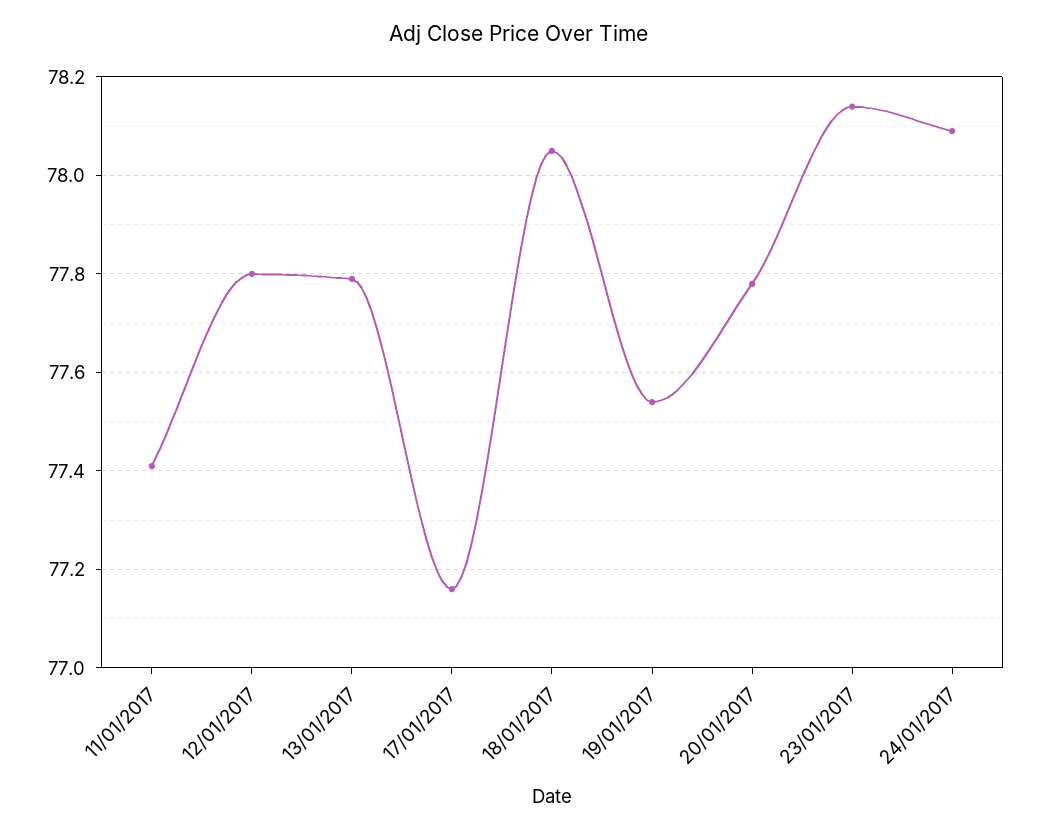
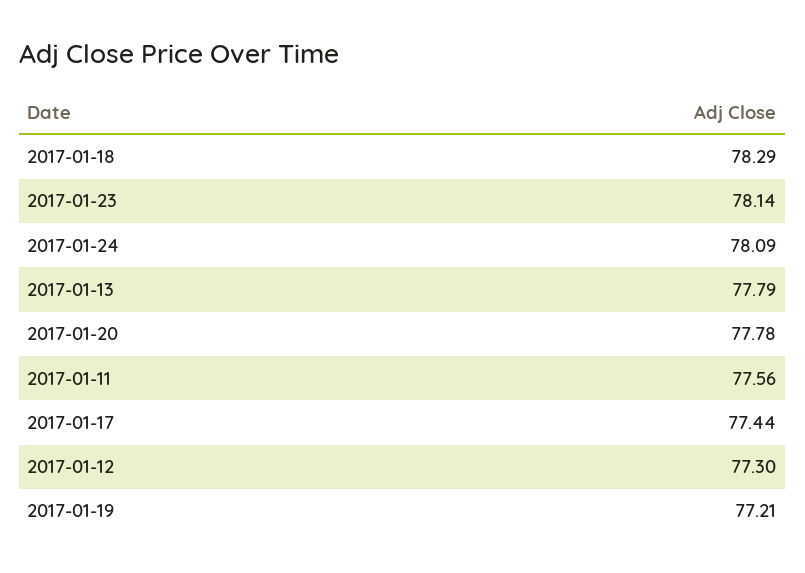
11/01/2017: 77.4 -> 77.56
12/01/2017: 77.8 -> 77.3
17/01/2017: 77.15 -> 77.44
18/01/2017: 78.05 -> 78.29
19/01/2017: 77.55 -> 77.21

